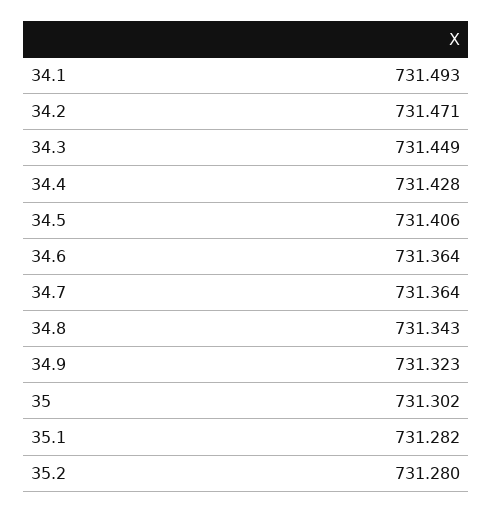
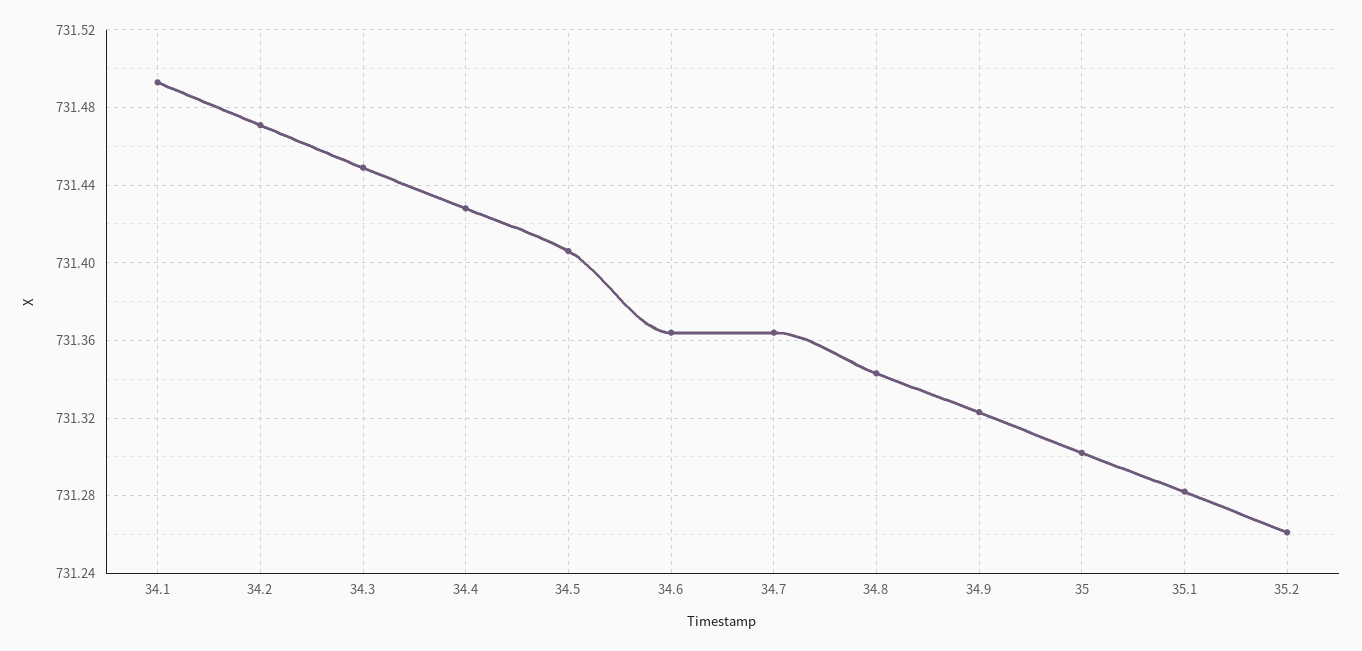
35.2: 731.28 -> 731.26

